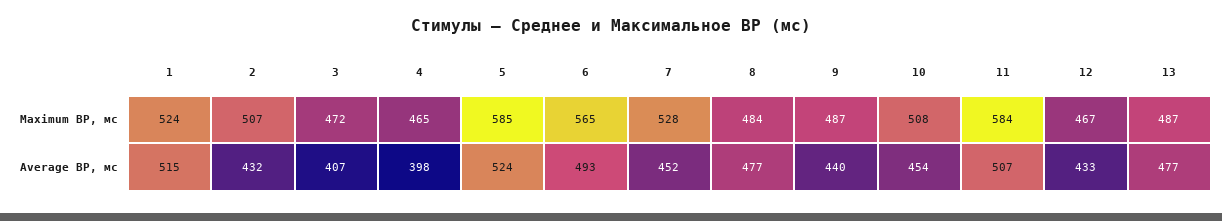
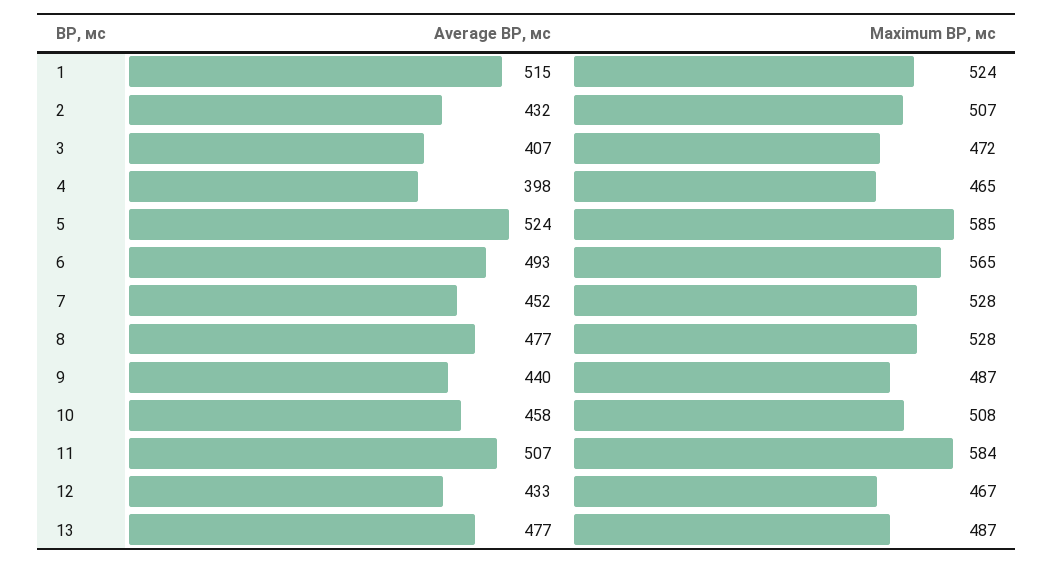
8, Maximum ВР, мс: 484 -> 528
10, Average ВР, мс: 454 -> 458

